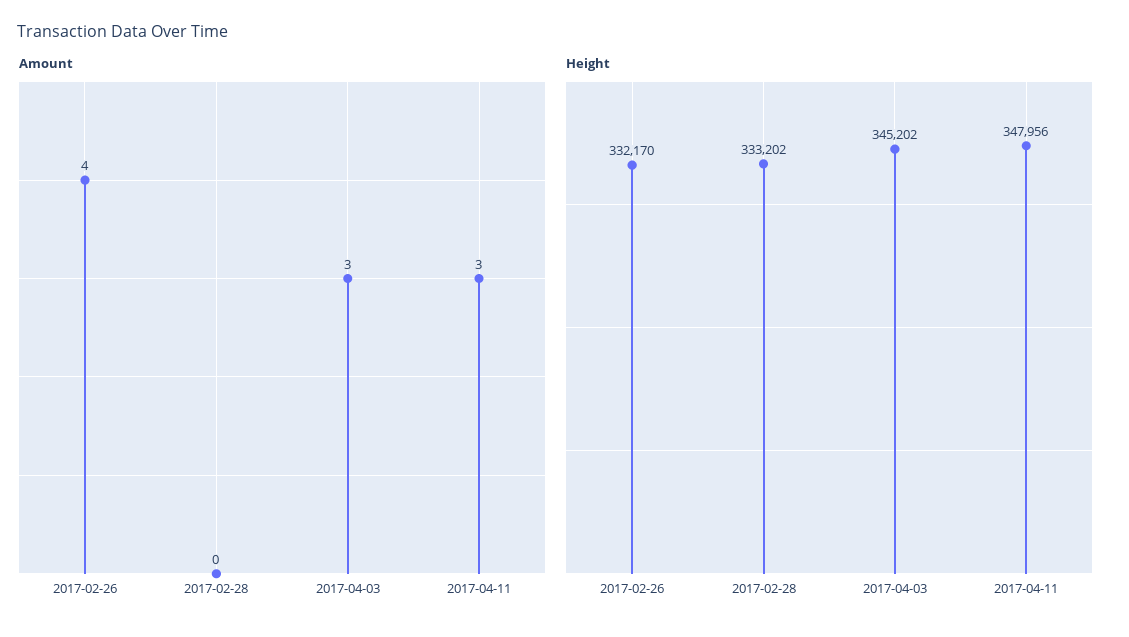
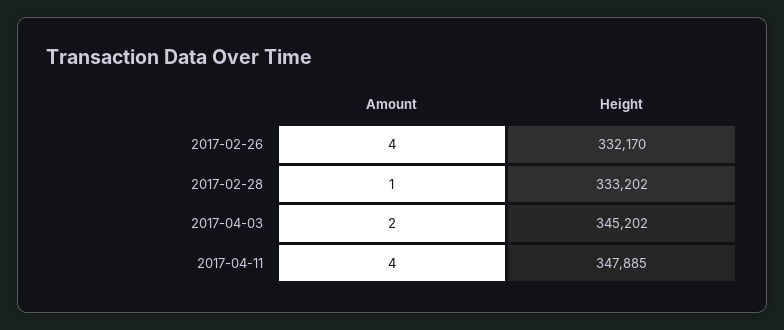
Amount, 2017-02-28: 0 -> 1
Amount, 2017-04-03: 3 -> 2
Amount, 2017-04-11: 3 -> 4
Height, 2017-04-11: 347956 -> 347885

